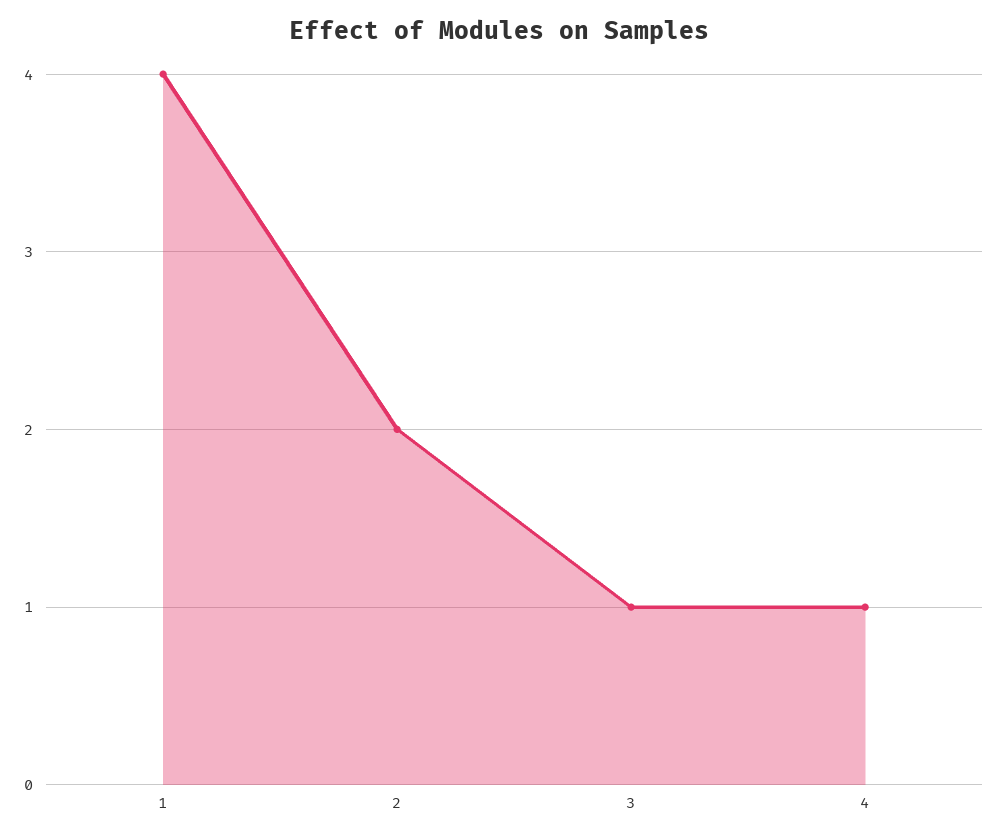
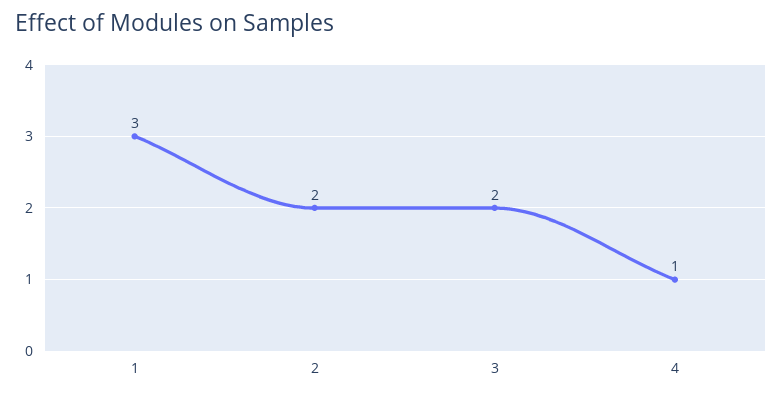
1: 4 -> 3
3: 1 -> 2

